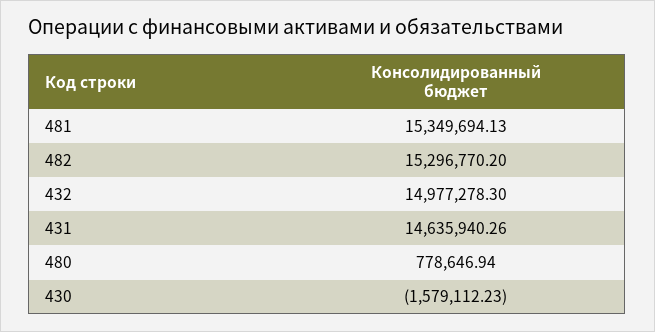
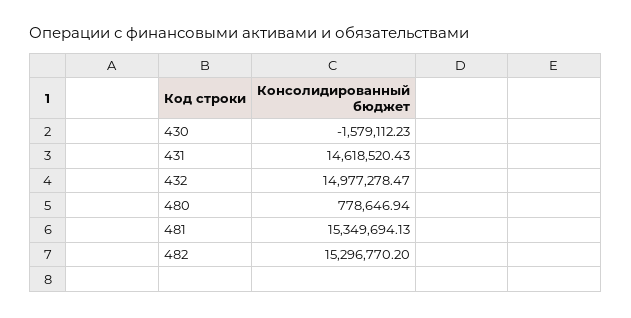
432: 14977278.3 -> 14977278.47
431: 14635940.26 -> 14618520.43

